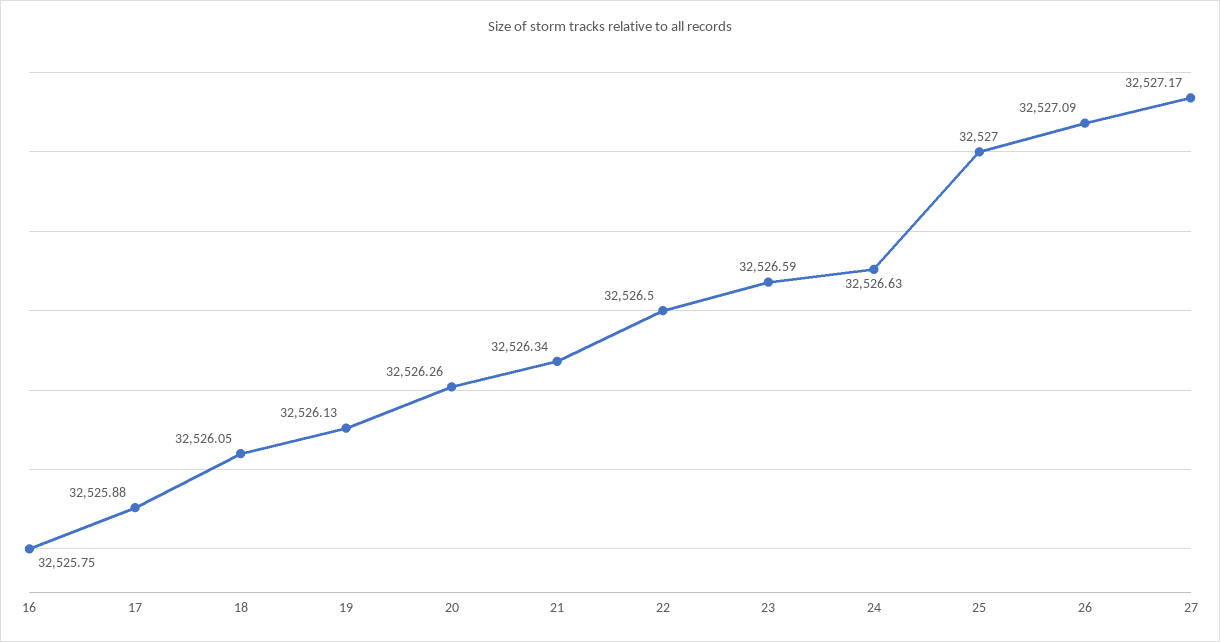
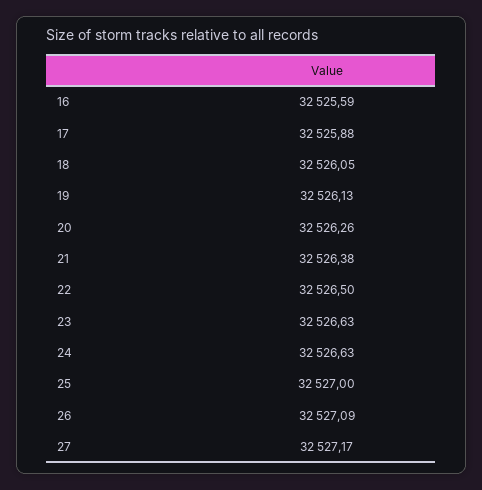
16: 32525.75 -> 32525.59
21: 32526.34 -> 32526.38
23: 32526.59 -> 32526.63

